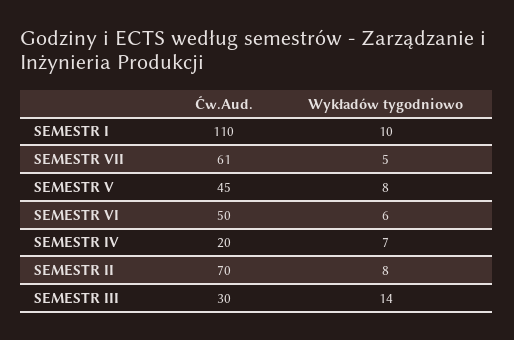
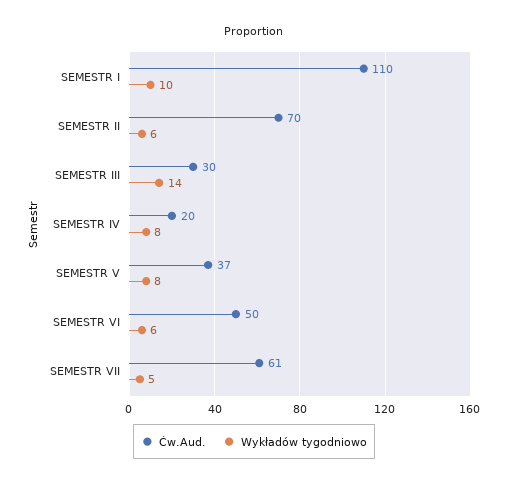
Ćw.Aud., SEMESTR V: 45 -> 37
Wykładów tygodniowo, SEMESTR IV: 7 -> 8
Wykładów tygodniowo, SEMESTR II: 8 -> 6

